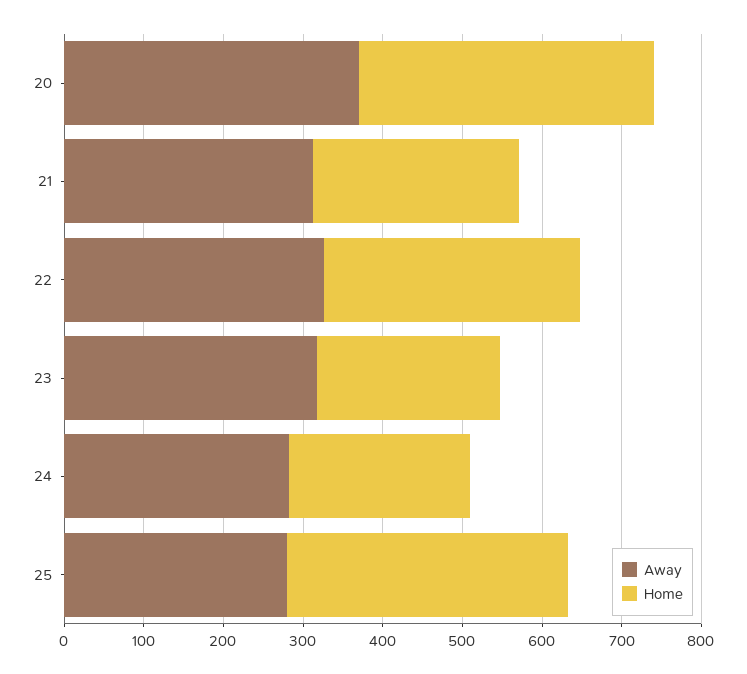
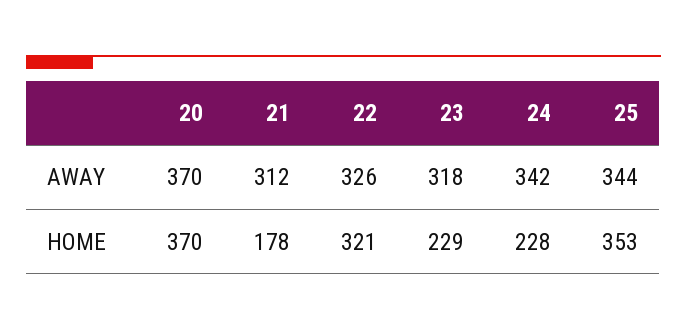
Home, 21: 260 -> 178
Away, 24: 280 -> 342
Away, 25: 280 -> 344

